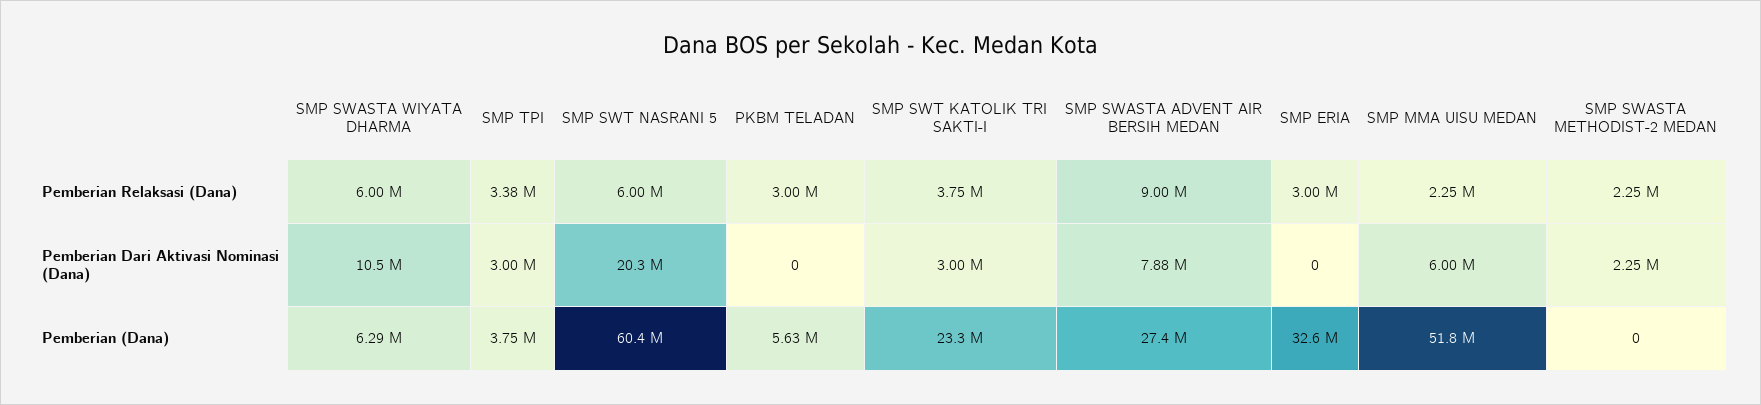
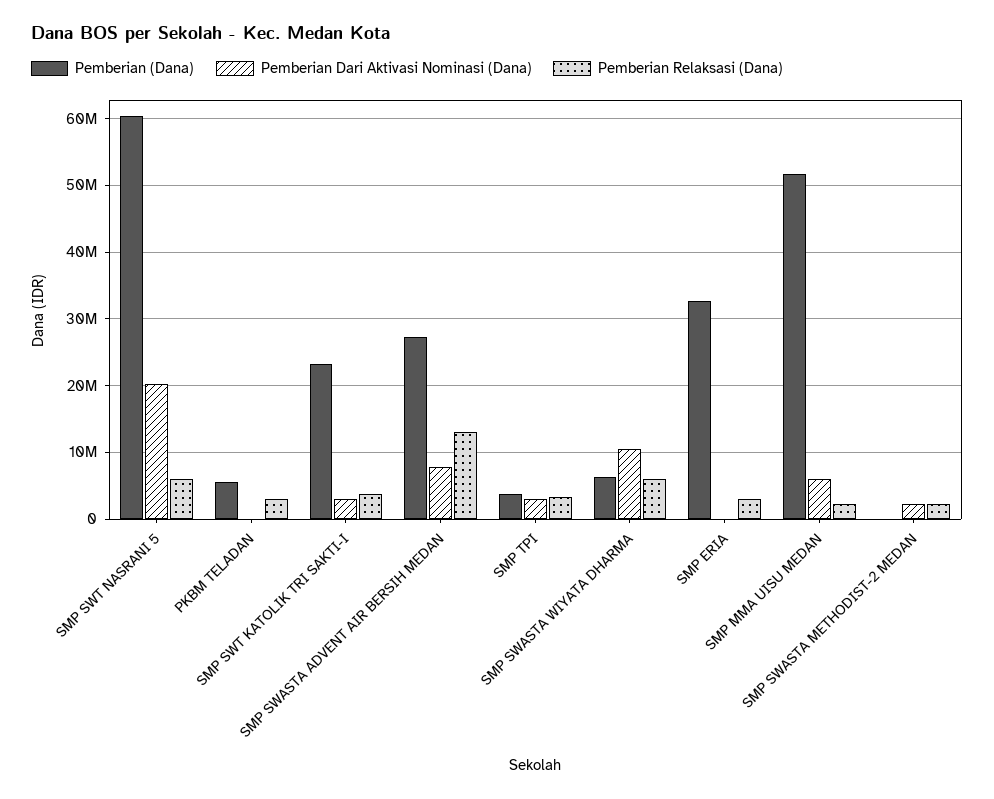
Pemberian Relaksasi (Dana), SMP SWASTA ADVENT AIR BERSIH MEDAN: 9000000 -> 13000000

